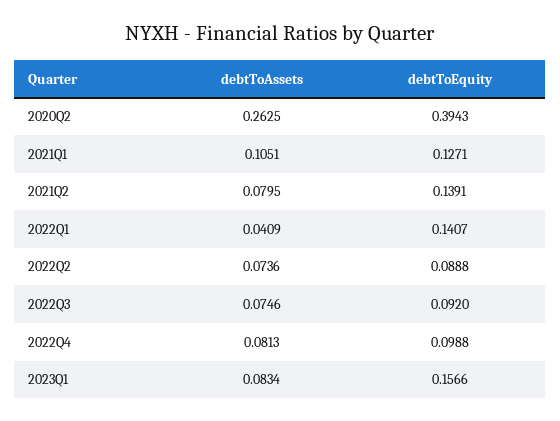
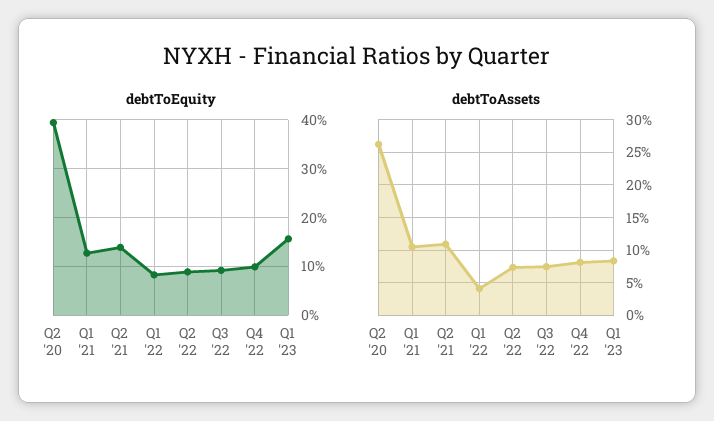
debtToAssets, 2021Q2: 0.0795 -> 0.11
debtToEquity, 2022Q1: 0.1407 -> 0.08

